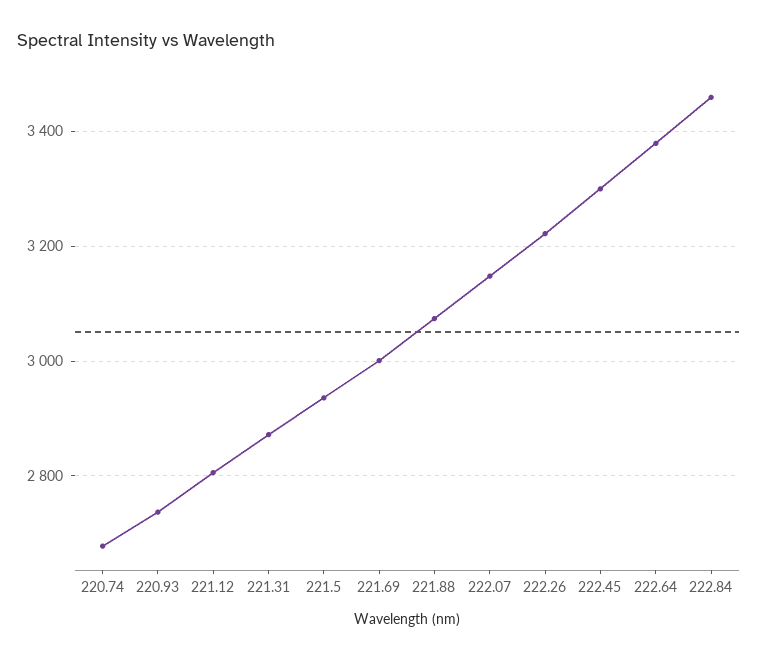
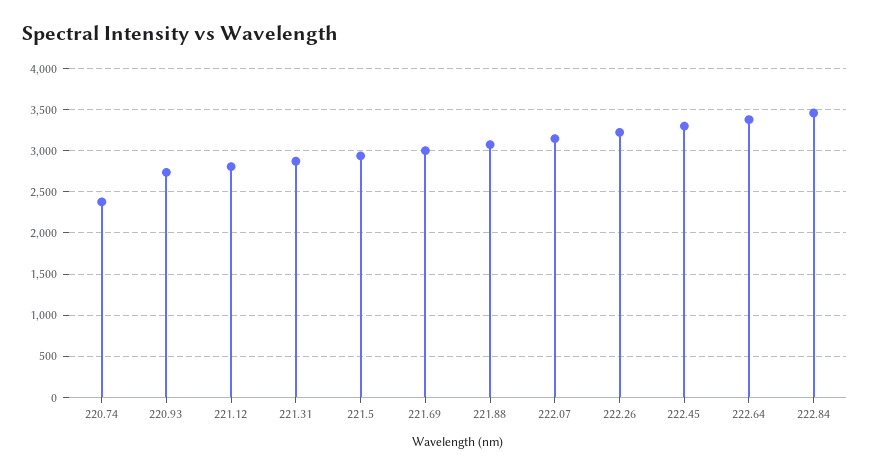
220.74: 2680 -> 2400

